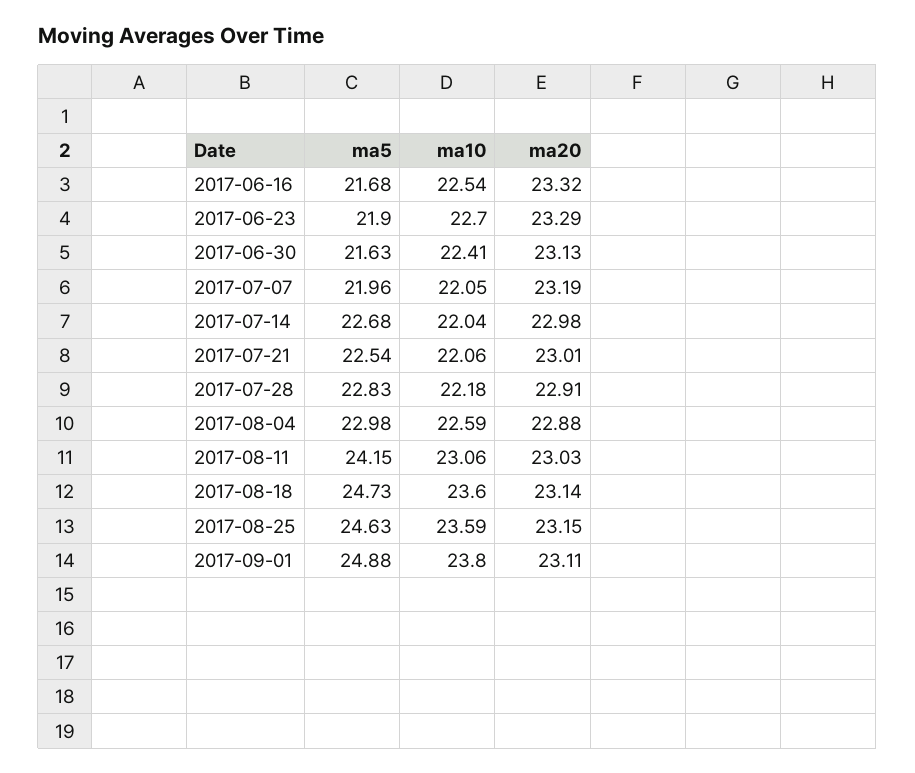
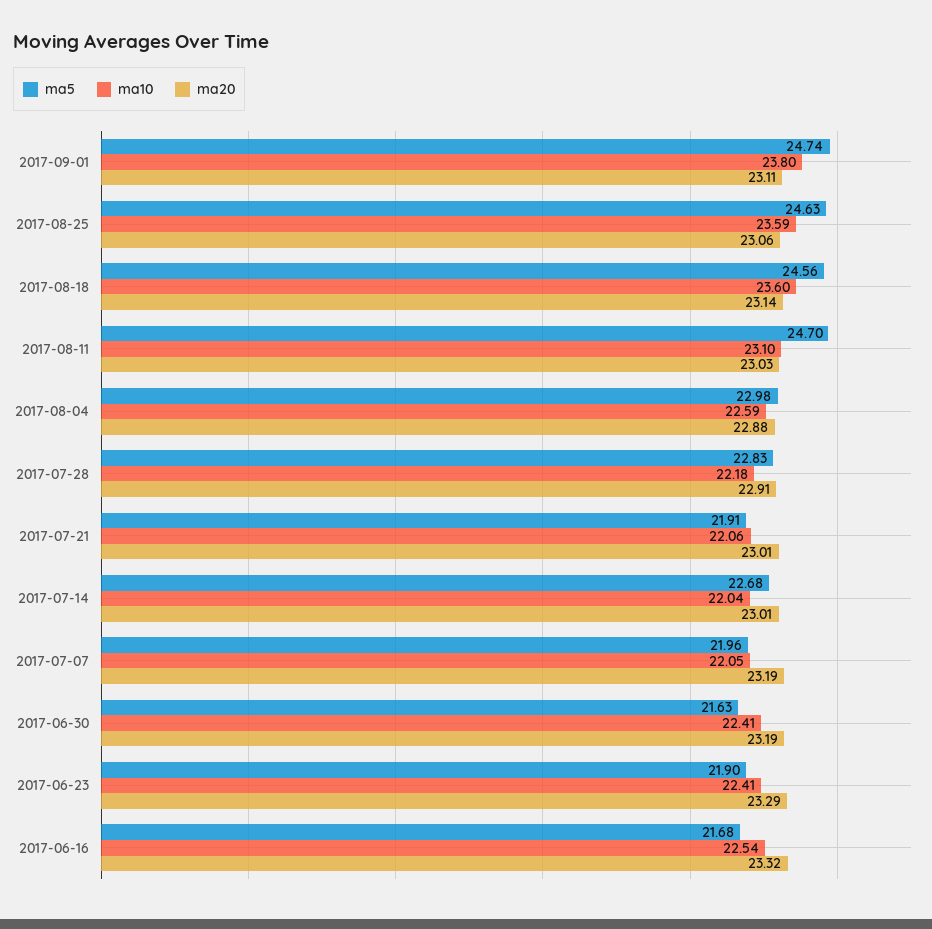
ma10, 2017-06-23: 22.7 -> 22.41
ma20, 2017-06-30: 23.13 -> 23.19
ma20, 2017-07-14: 22.98 -> 23.01
ma5, 2017-07-21: 22.54 -> 21.91
ma5, 2017-08-11: 24.15 -> 24.7
ma10, 2017-08-11: 23.06 -> 23.1
ma5, 2017-08-18: 24.73 -> 24.56
ma20, 2017-08-25: 23.15 -> 23.06
ma5, 2017-09-01: 24.88 -> 24.74

